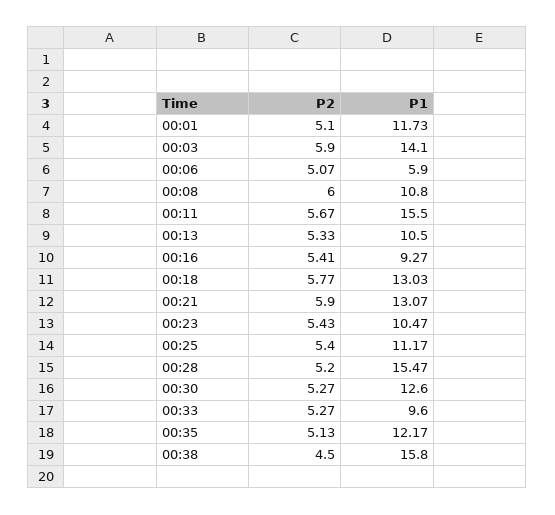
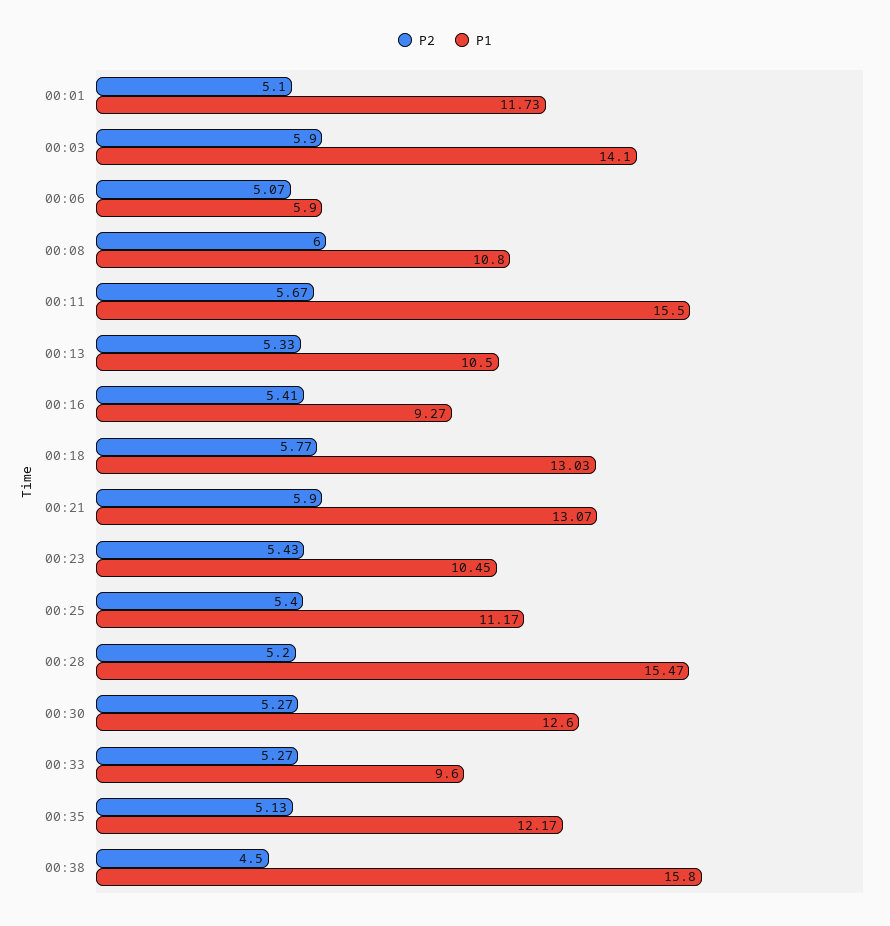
P1, 00:23: 10.47 -> 10.45

